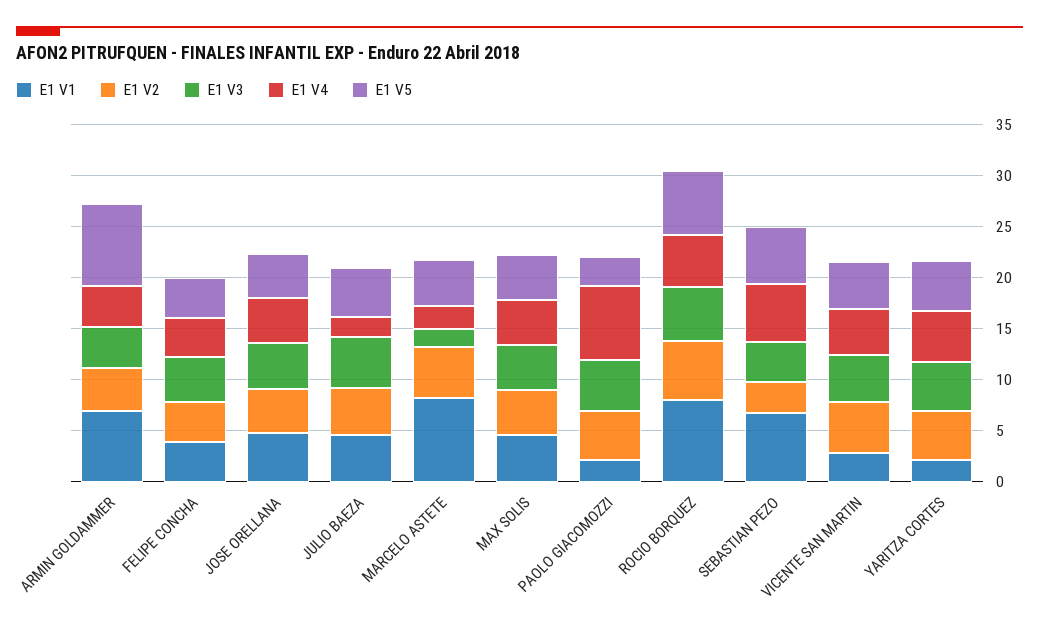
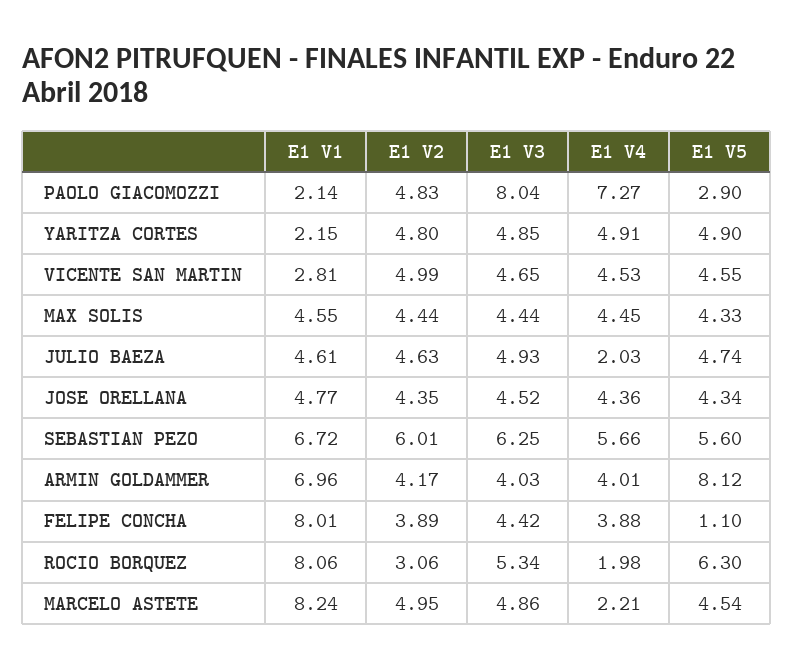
E1 V1, FELIPE CONCHA: 4 -> 8.01
E1 V5, FELIPE CONCHA: 4 -> 1.1
E1 V3, MARCELO ASTETE: 2 -> 4.86
E1 V3, PAOLO GIACOMOZZI: 5 -> 8.04
E1 V2, ROCIO BORQUEZ: 6 -> 3.06
E1 V4, ROCIO BORQUEZ: 5 -> 1.98
E1 V2, SEBASTIAN PEZO: 3 -> 6.01
E1 V3, SEBASTIAN PEZO: 4 -> 6.25

